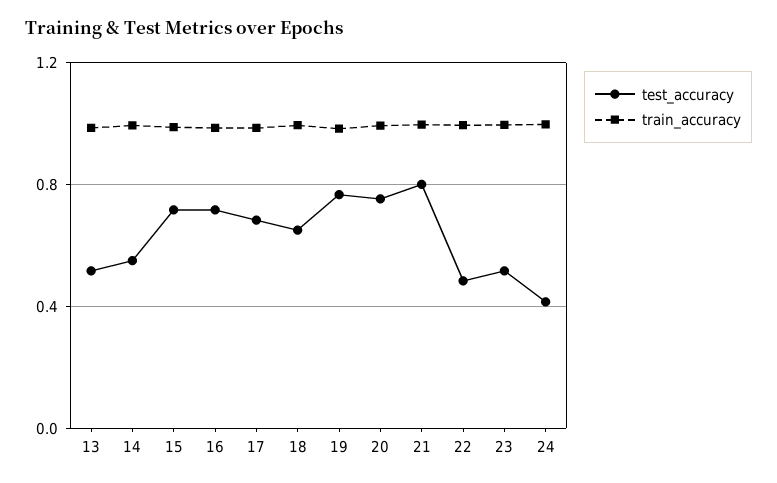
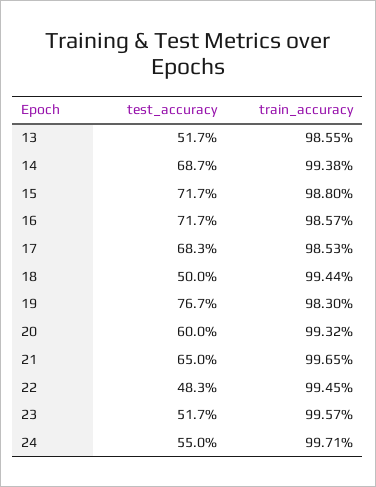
test_accuracy, 14: 0.55 -> 0.687
test_accuracy, 18: 0.65 -> 0.5
test_accuracy, 20: 0.75 -> 0.6
test_accuracy, 21: 0.8 -> 0.65
test_accuracy, 24: 0.4 -> 0.55

